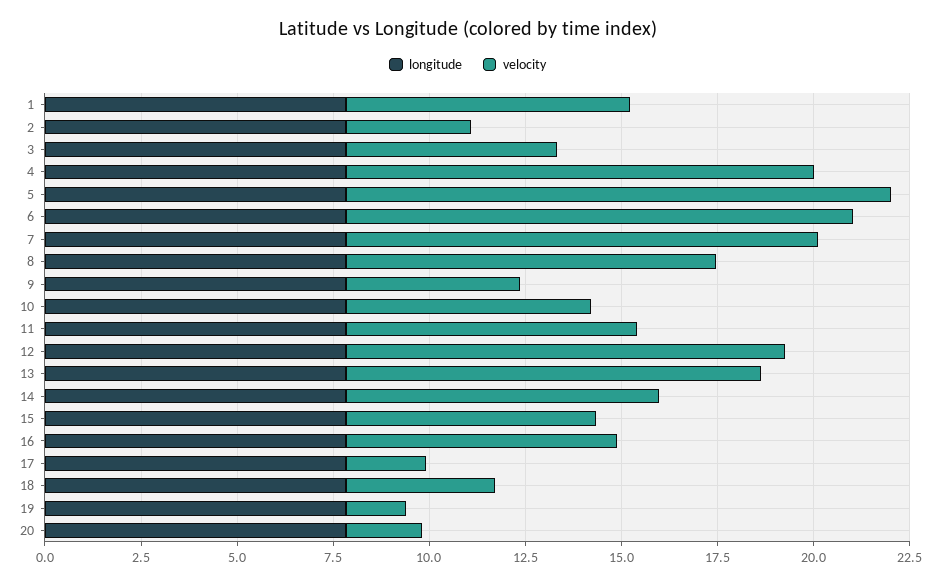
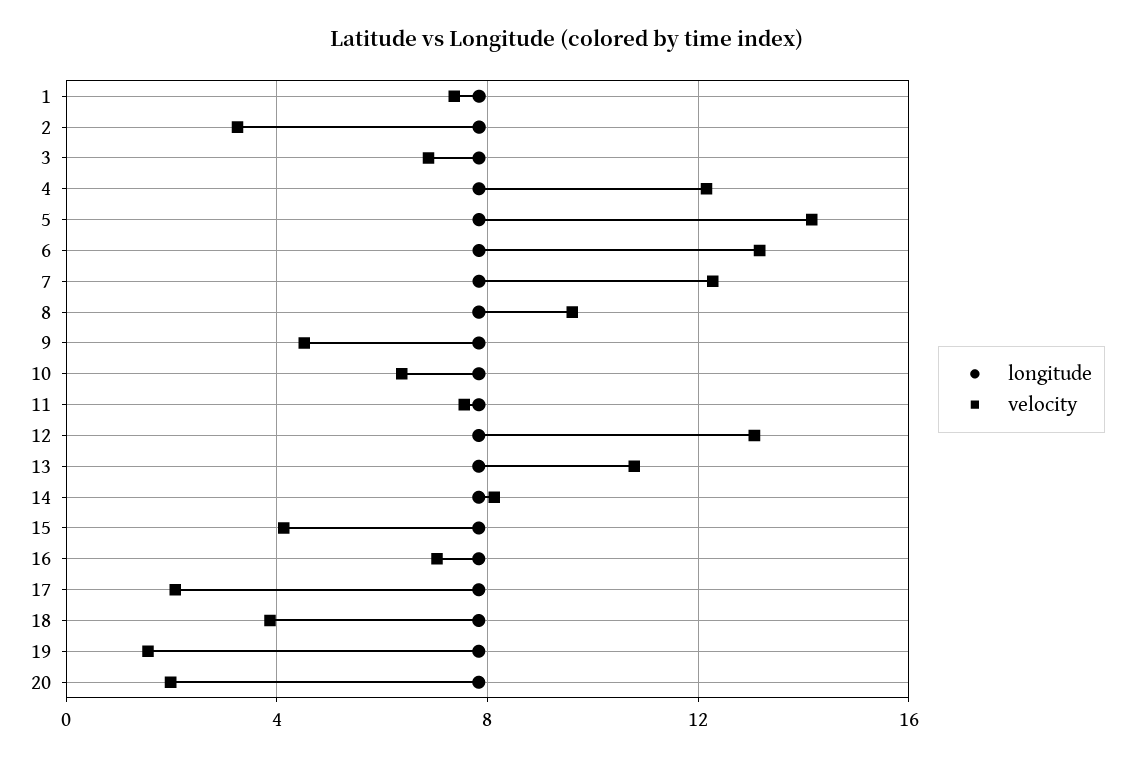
velocity, 3: 5.5 -> 7
velocity, 12: 11.5 -> 13
velocity, 15: 6.5 -> 4

